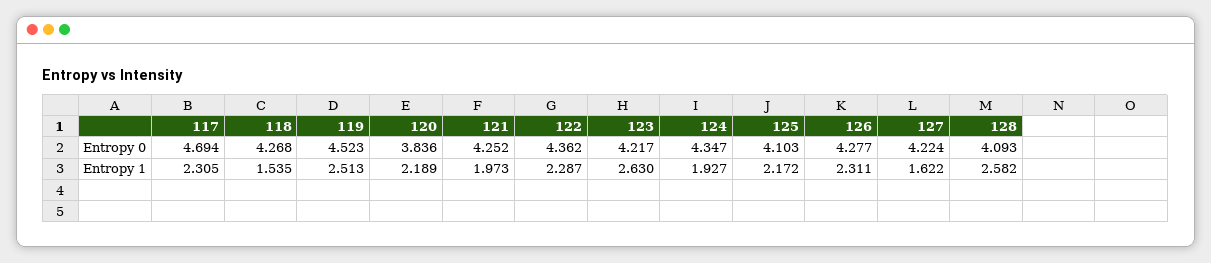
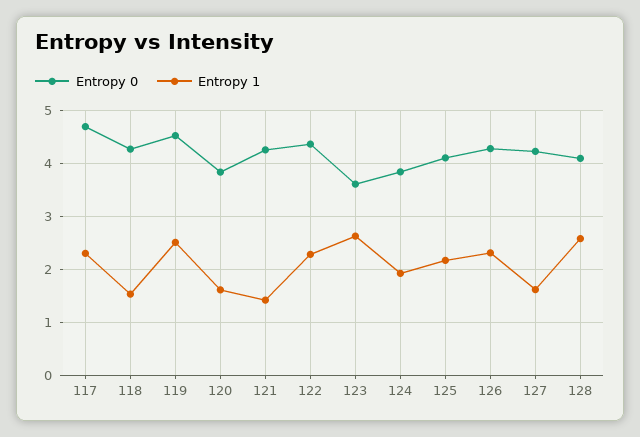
Entropy 0, 123: 4.217 -> 3.6
Entropy 0, 124: 4.347 -> 3.8
Entropy 1, 120: 2.189 -> 1.6
Entropy 1, 121: 1.973 -> 1.4

